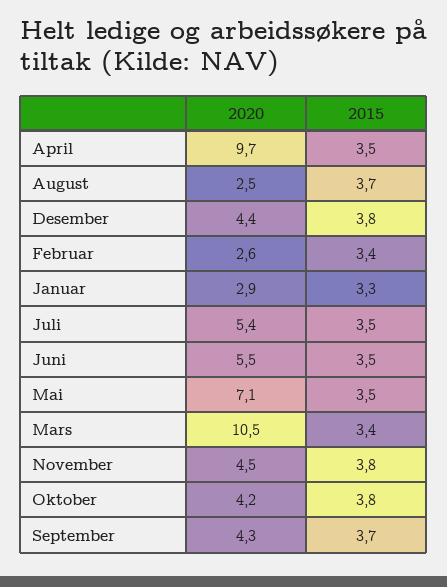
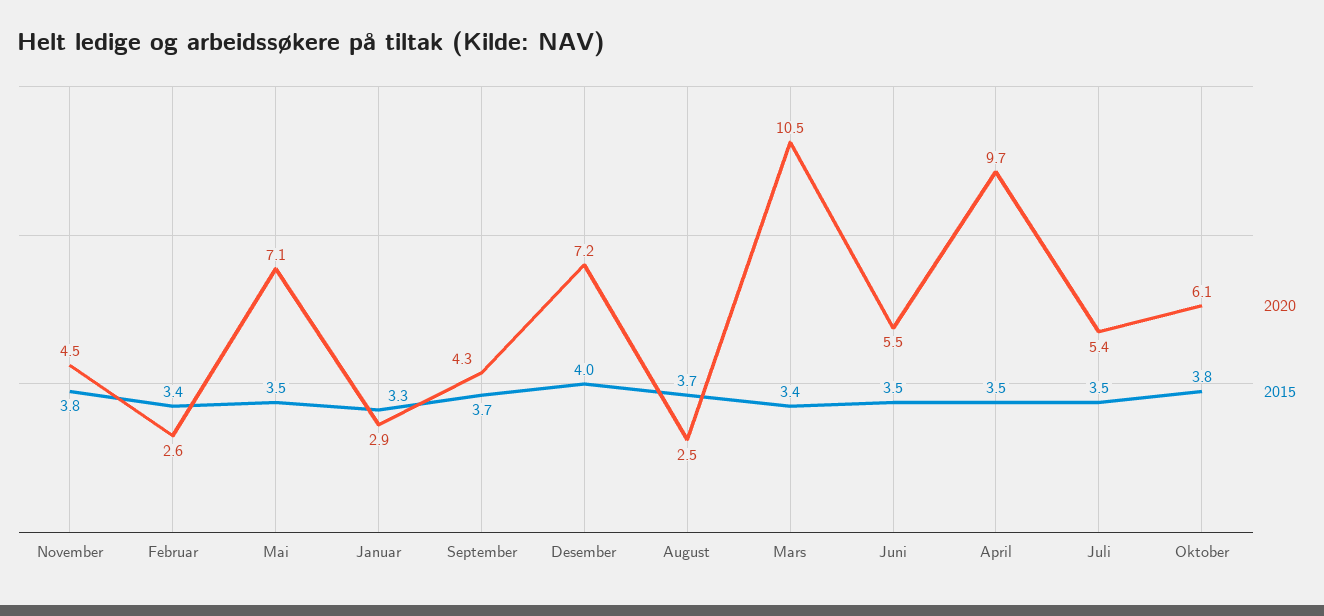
2020, Desember: 4.4 -> 7.2
2015, Desember: 3.8 -> 4
2020, Oktober: 4.2 -> 6.1

